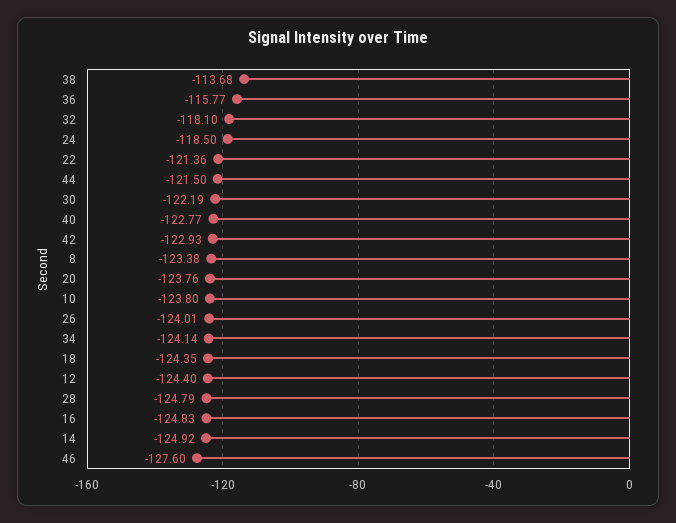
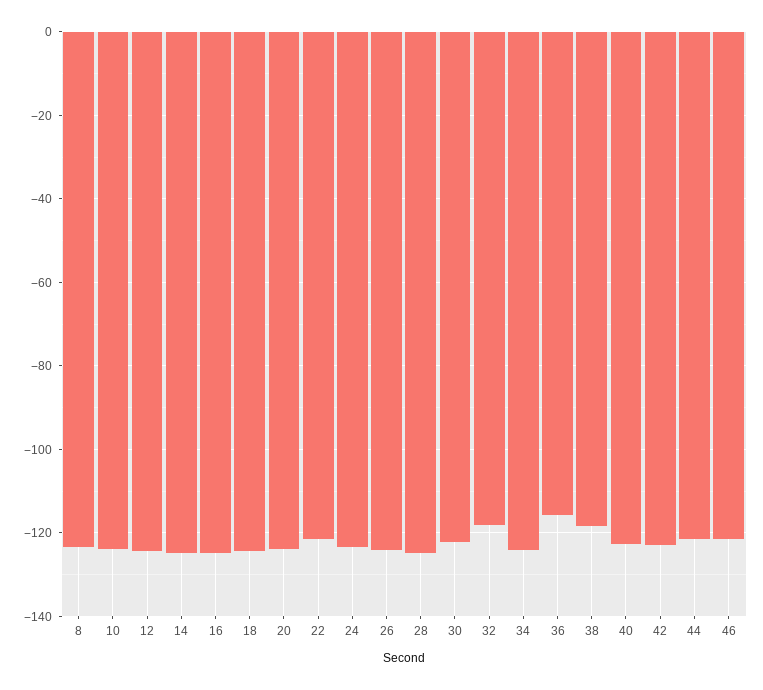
38: -113.68 -> -118
24: -118.5 -> -124
46: -127.6 -> -122

